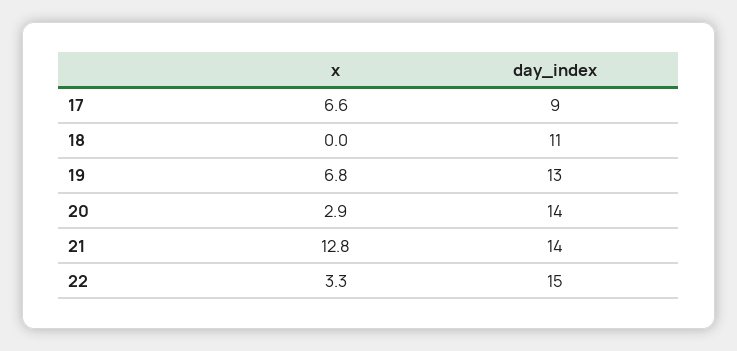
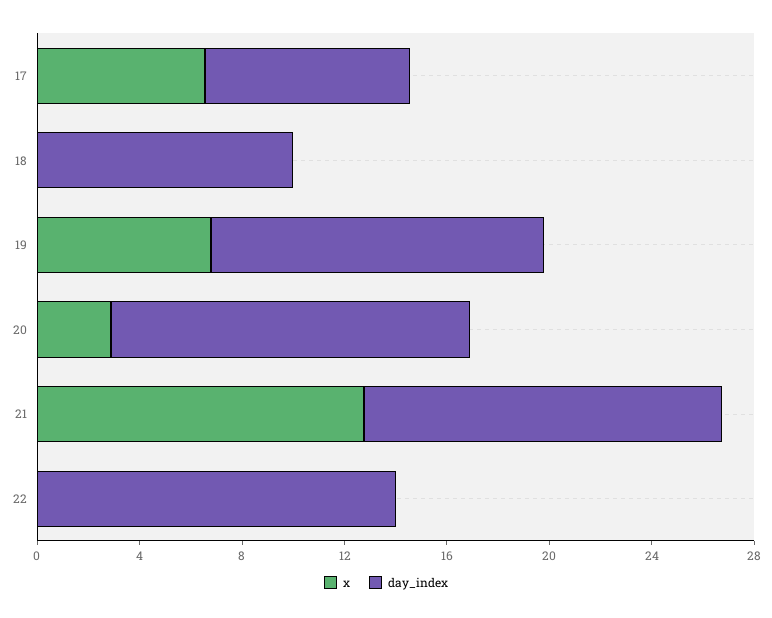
day_index, 17: 9 -> 8
day_index, 18: 11 -> 10
x, 22: 3.3 -> 0
day_index, 22: 15 -> 14

